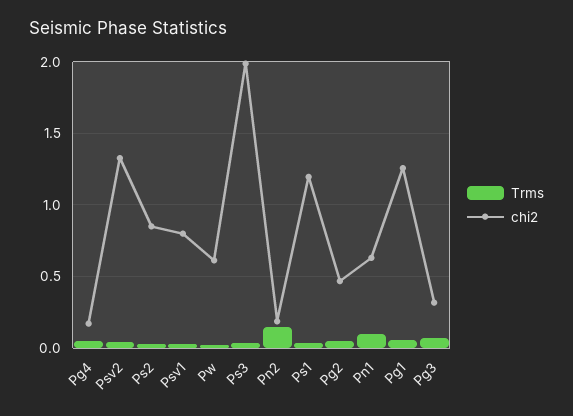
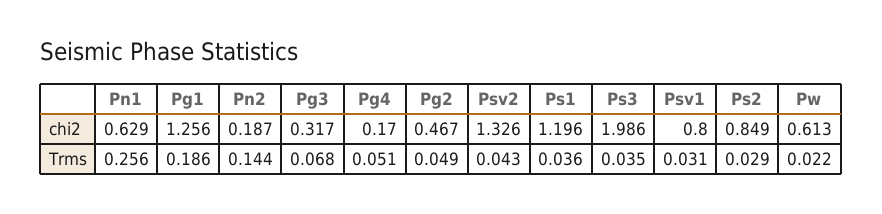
Trms, Pn1: 0.1 -> 0.256
Trms, Pg1: 0.05 -> 0.186

